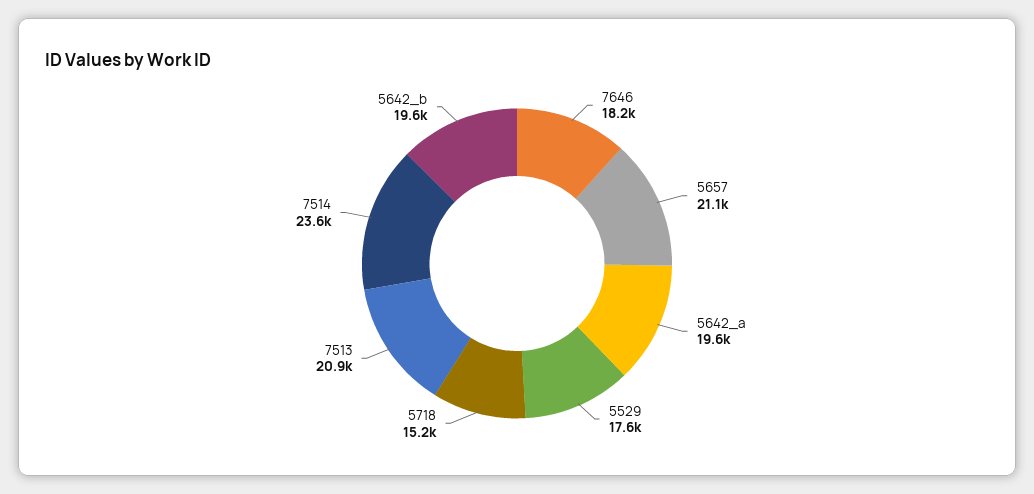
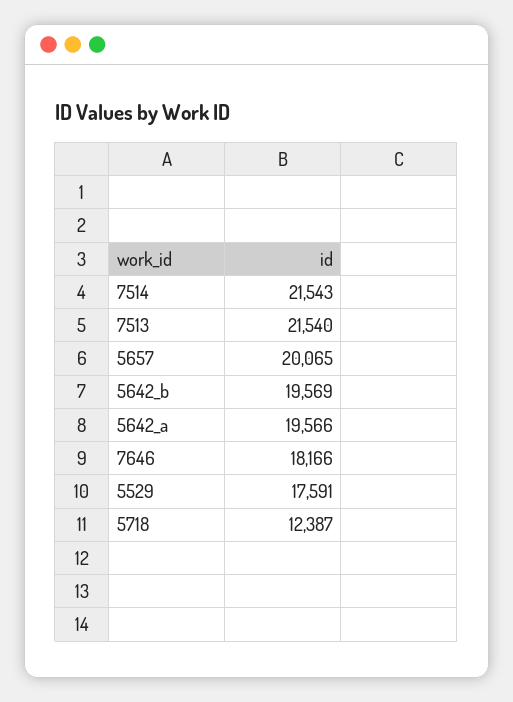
5657: 21100 -> 20065
5718: 15200 -> 12387
7513: 20900 -> 21540
7514: 23600 -> 21543

